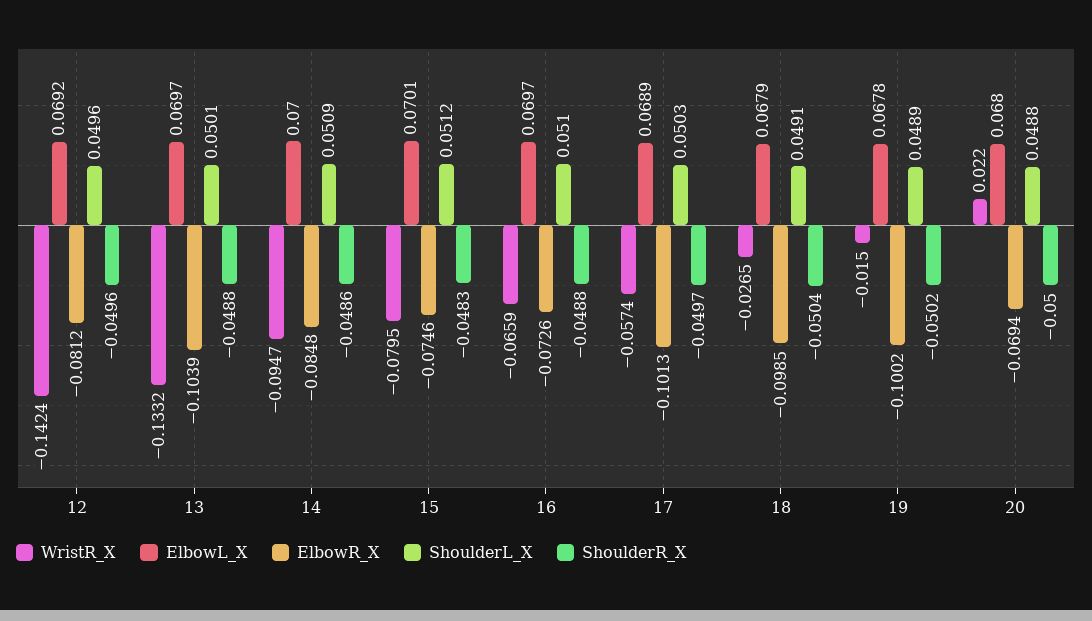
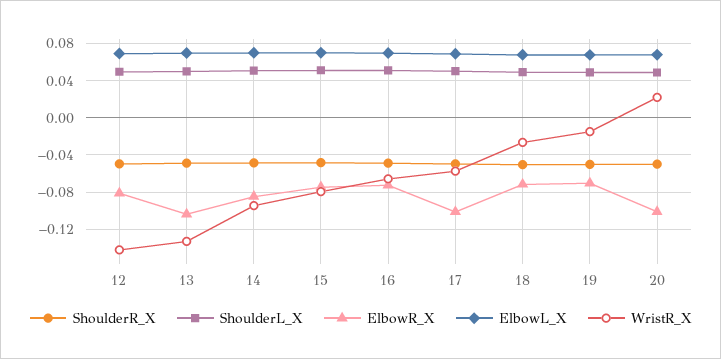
ElbowR_X, 18: -0.0985 -> -0.07
ElbowR_X, 19: -0.1002 -> -0.07
ElbowR_X, 20: -0.0694 -> -0.1

